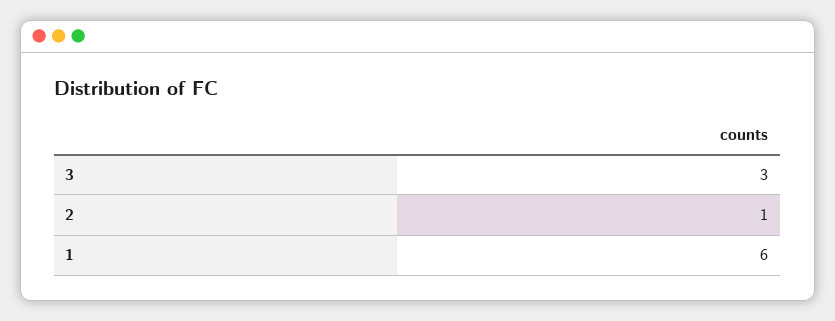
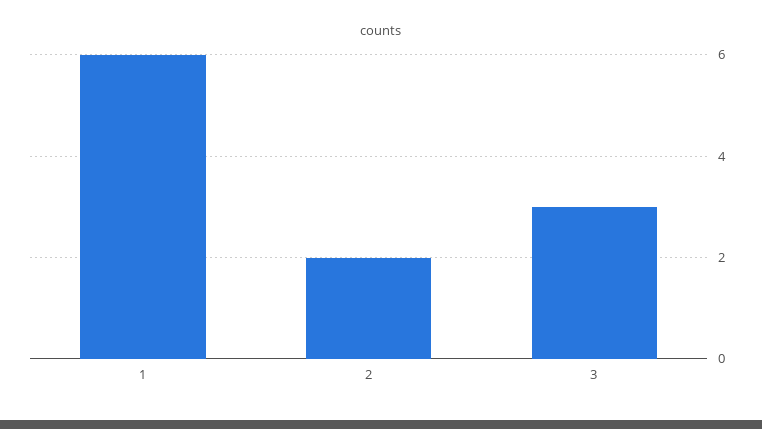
2: 1 -> 2

